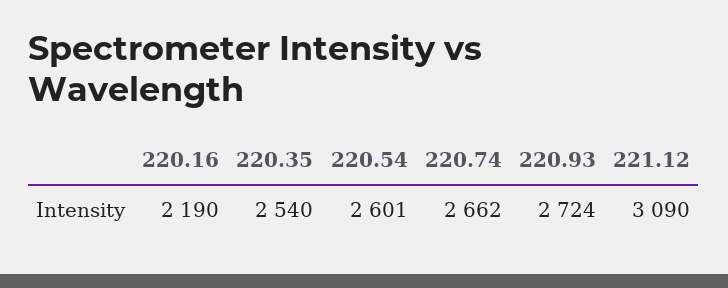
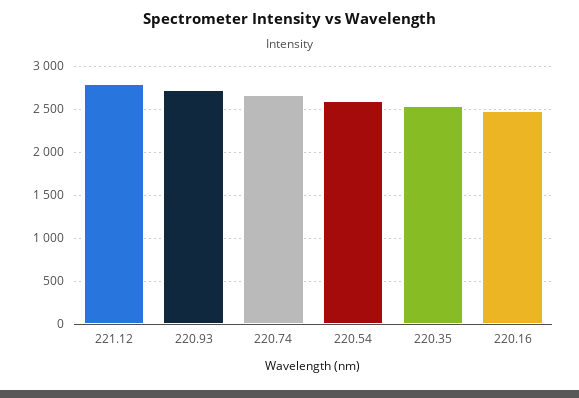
220.16: 2190 -> 2500
221.12: 3090 -> 2800

